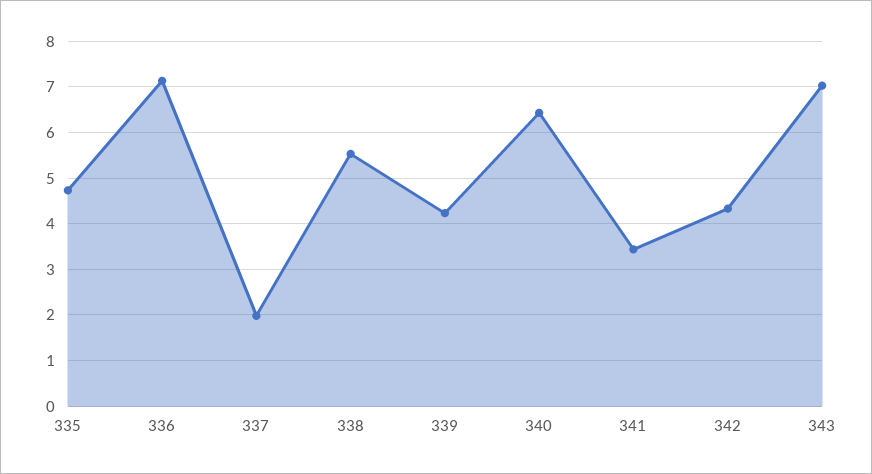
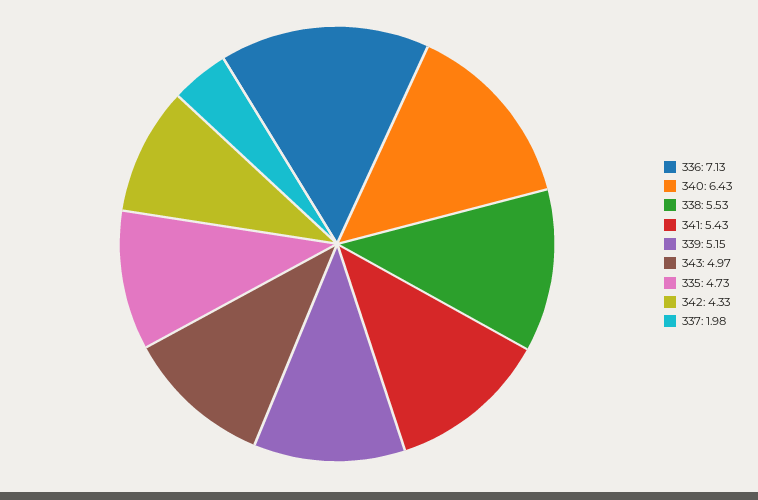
339: 4.2 -> 5.15
341: 3.4 -> 5.43
343: 7 -> 4.97

